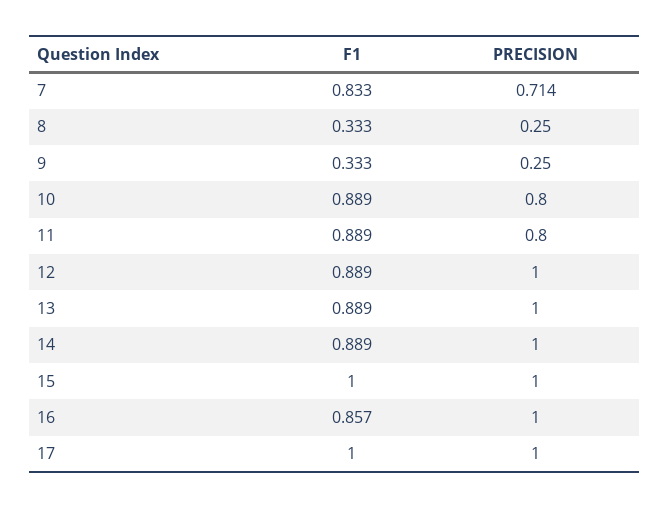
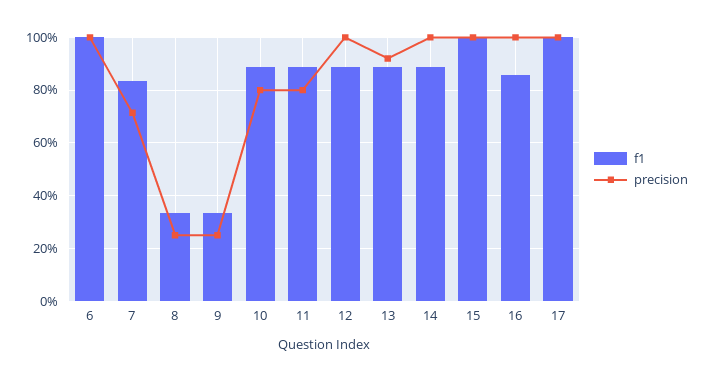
PRECISION, 13: 1 -> 0.925
F1, 6: none -> 1
PRECISION, 6: none -> 1

